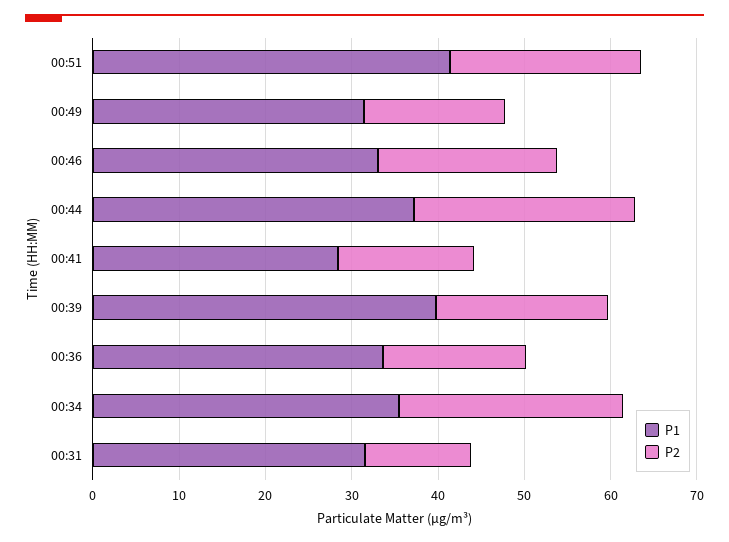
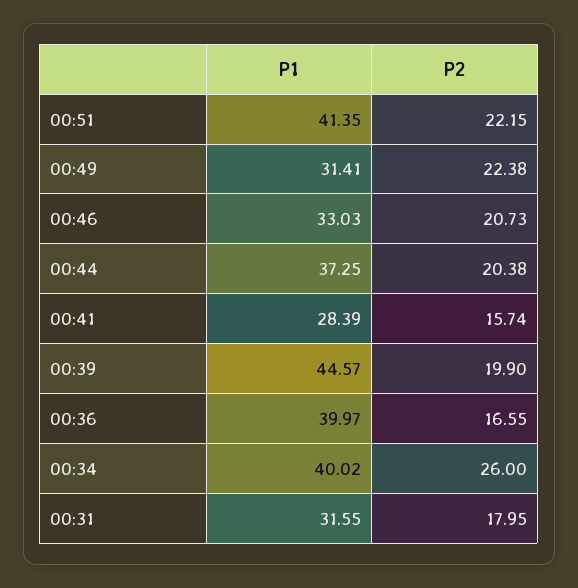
P2, 00:49: 16 -> 22.38
P2, 00:44: 26 -> 20.38
P1, 00:39: 40 -> 44.57
P1, 00:36: 34 -> 39.97
P1, 00:34: 36 -> 40.02
P2, 00:31: 12 -> 17.95

